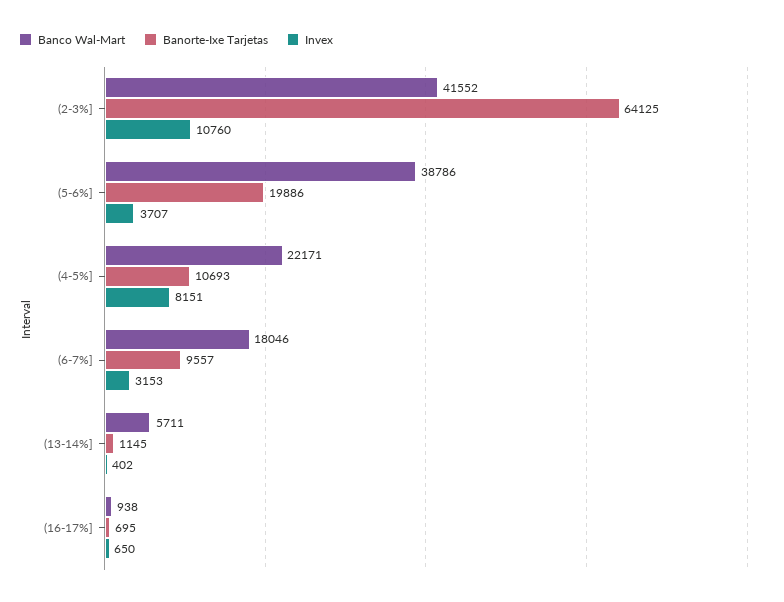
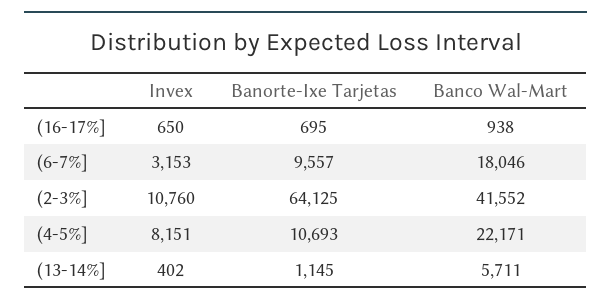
Banco Wal-Mart, (5-6%]: 38786 -> none
Banorte-Ixe Tarjetas, (5-6%]: 19886 -> none
Invex, (5-6%]: 3707 -> none

